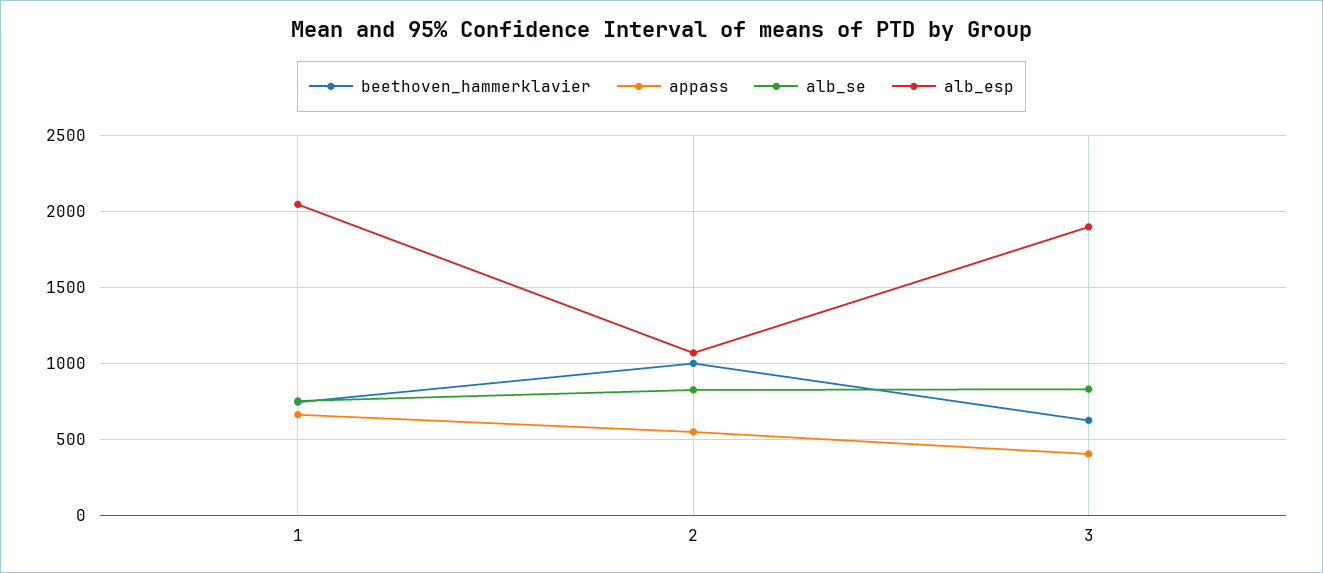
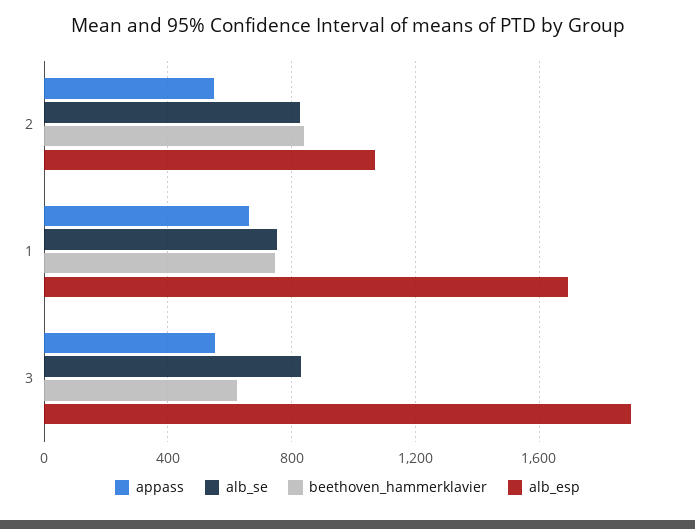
alb_esp, 1: 2050 -> 1700
beethoven_hammerklavier, 2: 1000 -> 850
appass, 3: 400 -> 550

